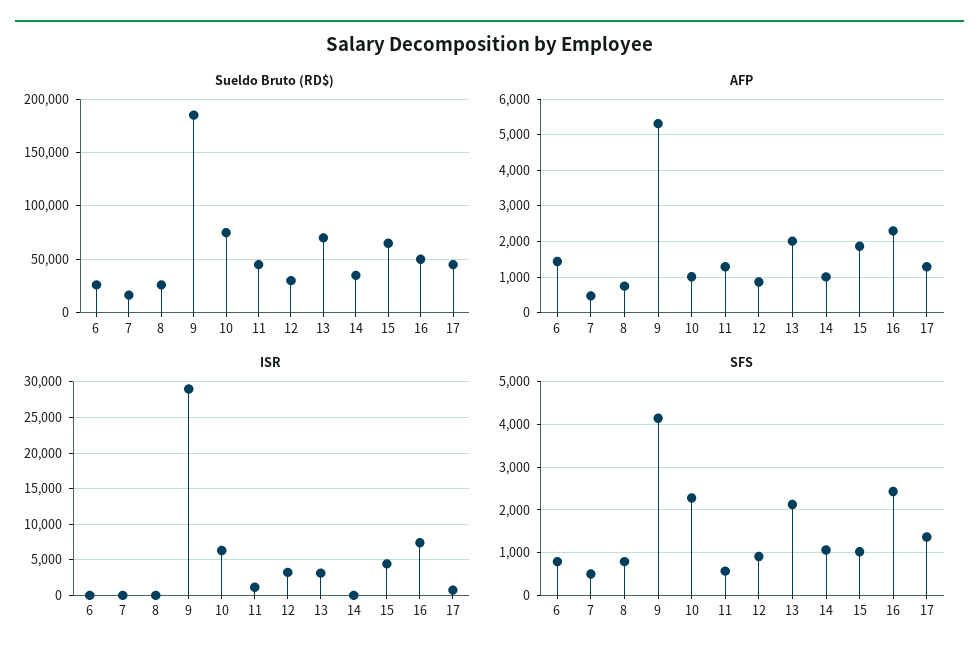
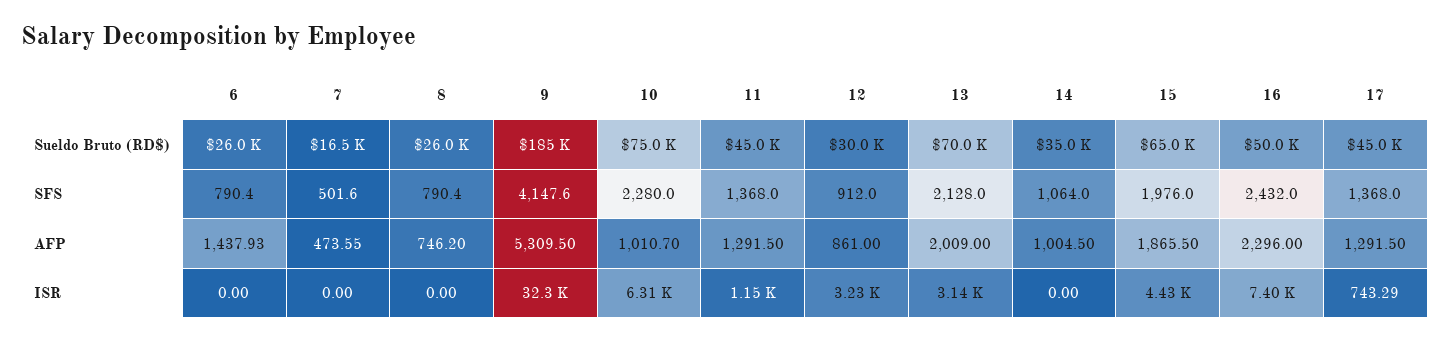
ISR, 9: 29000 -> 32300
SFS, 11: 600 -> 1368
SFS, 15: 1000 -> 1976

